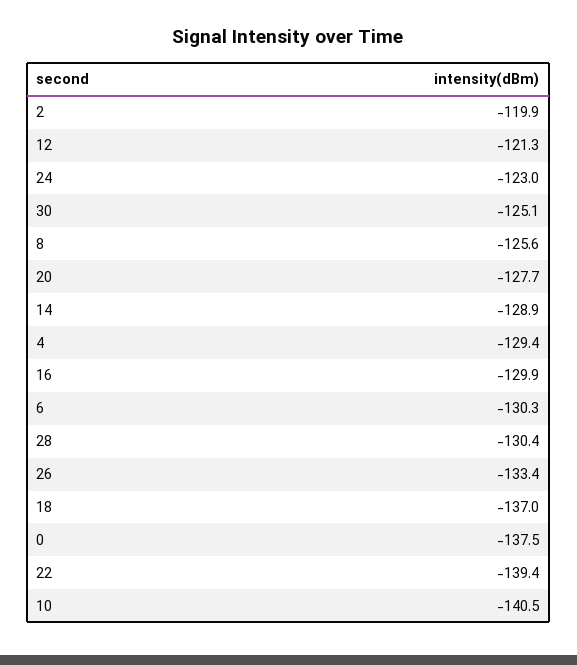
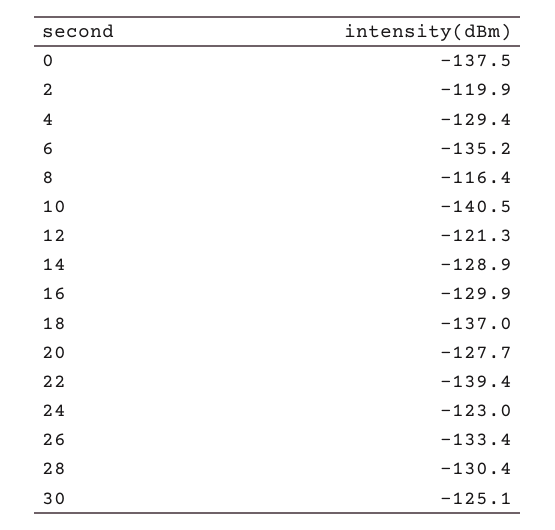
8: -125.6 -> -116.4
6: -130.3 -> -135.2

